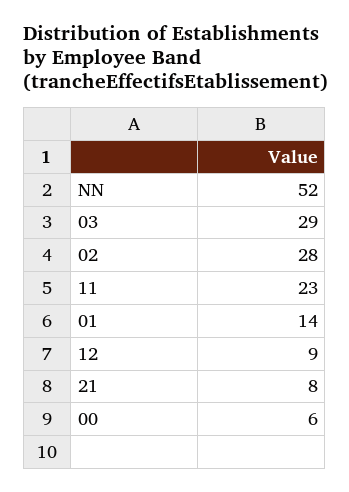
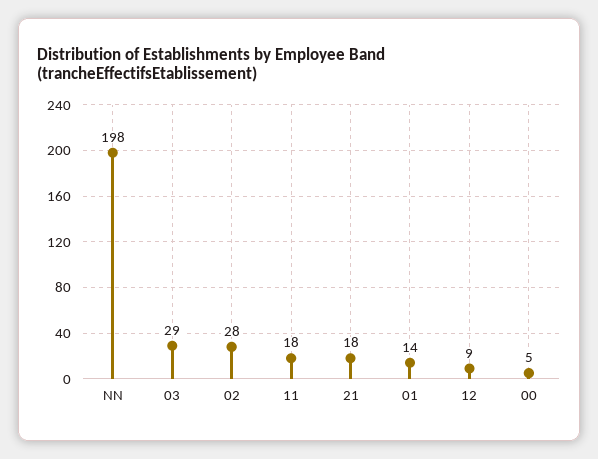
NN: 52 -> 198
11: 23 -> 18
21: 8 -> 18
00: 6 -> 5

